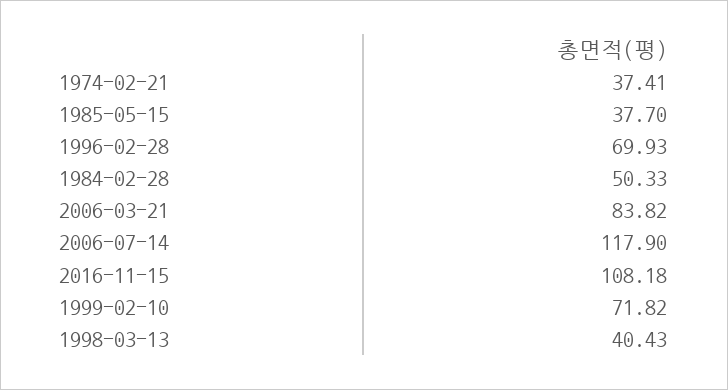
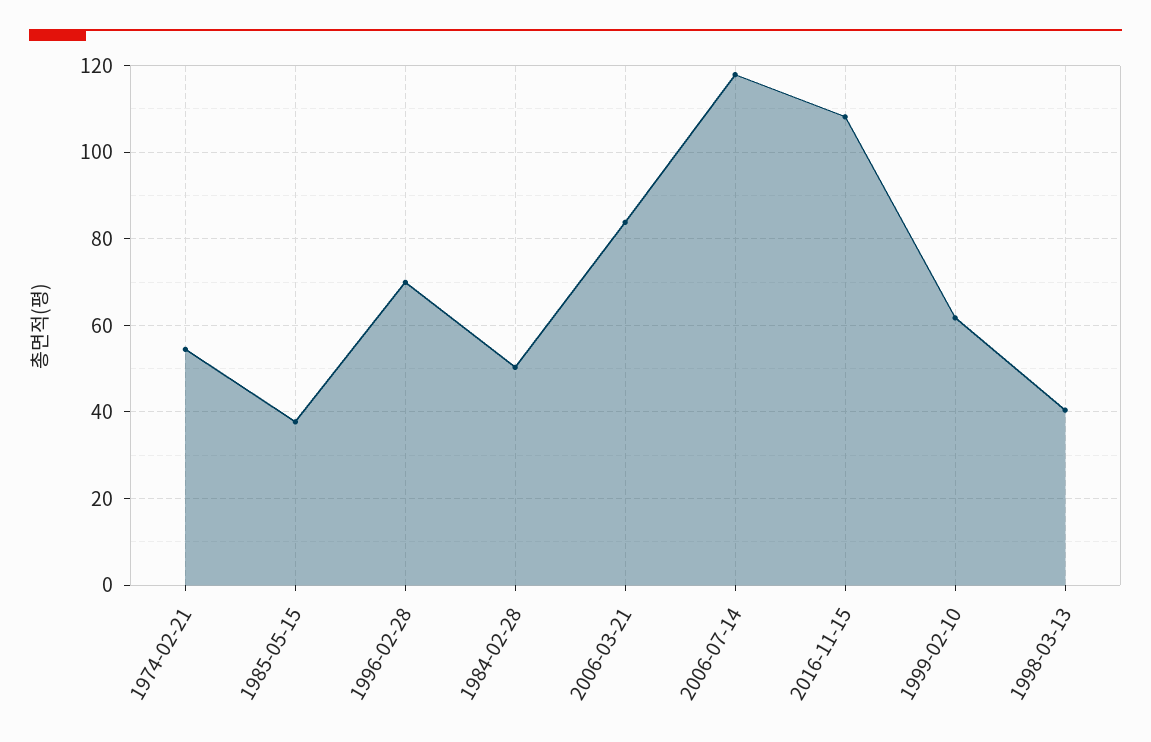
1974-02-21: 37.41 -> 54
1999-02-10: 71.82 -> 62

